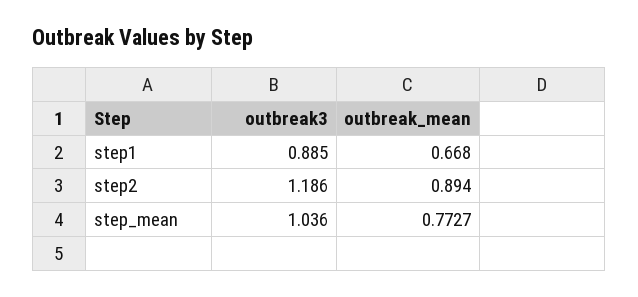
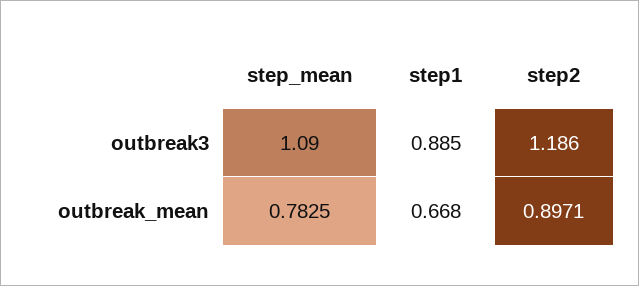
outbreak_mean, step2: 0.894 -> 0.8971
outbreak3, step_mean: 1.036 -> 1.09
outbreak_mean, step_mean: 0.7727 -> 0.7825

